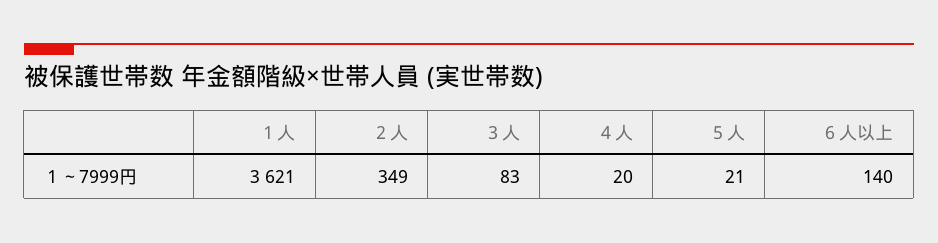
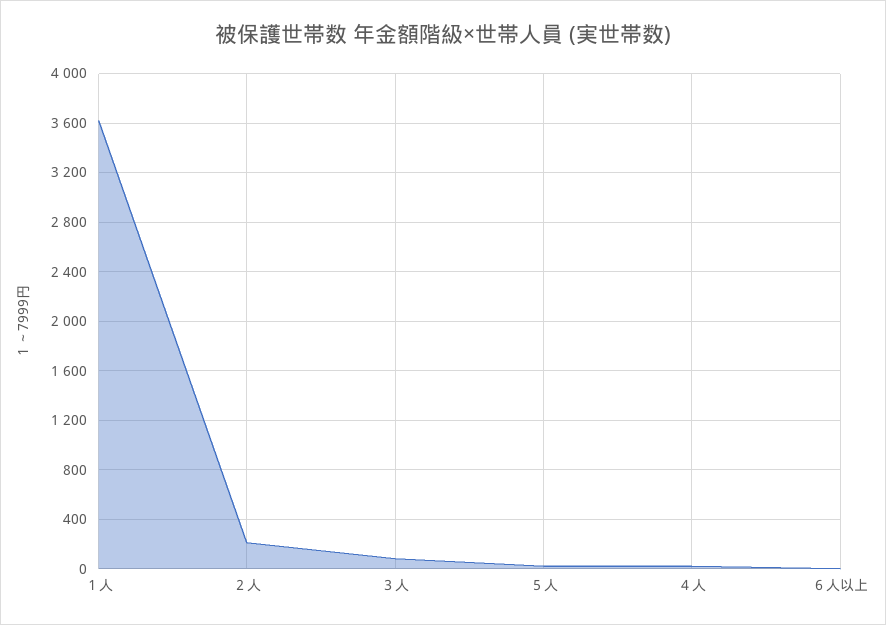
２人: 349 -> 200
６人以上: 140 -> 0

